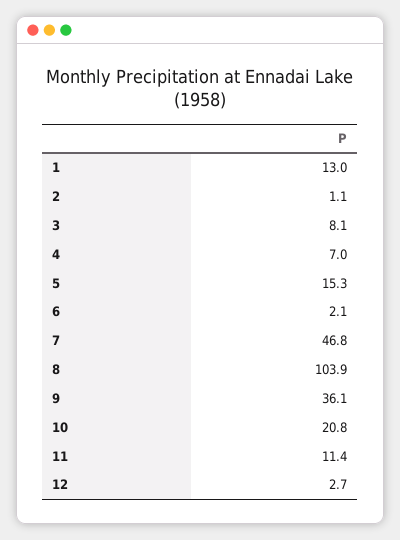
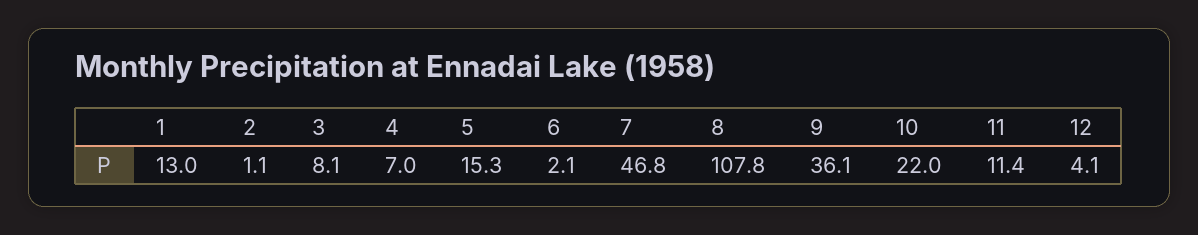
8: 103.9 -> 107.8
10: 20.8 -> 22
12: 2.7 -> 4.1

